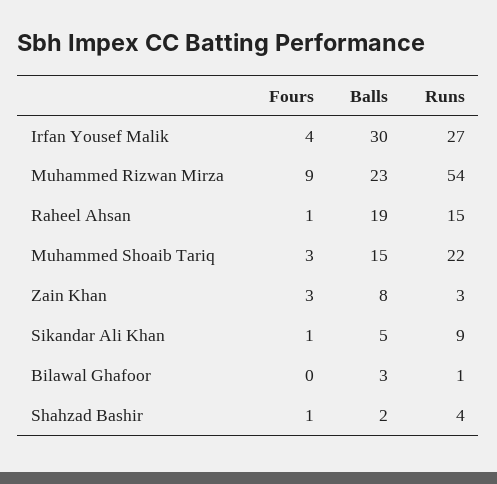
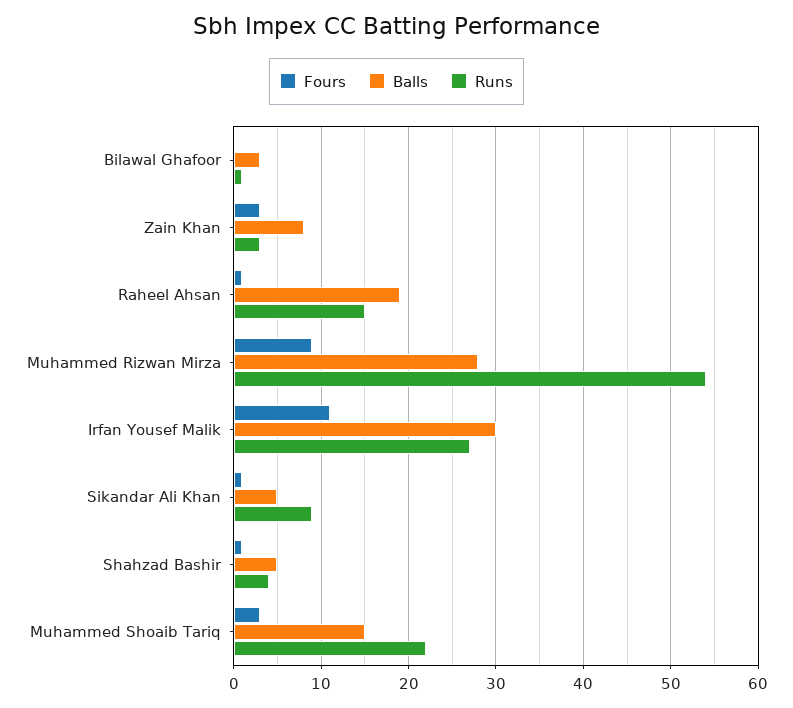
Fours, Irfan Yousef Malik: 4 -> 11
Balls, Muhammed Rizwan Mirza: 23 -> 28
Balls, Shahzad Bashir: 2 -> 5

